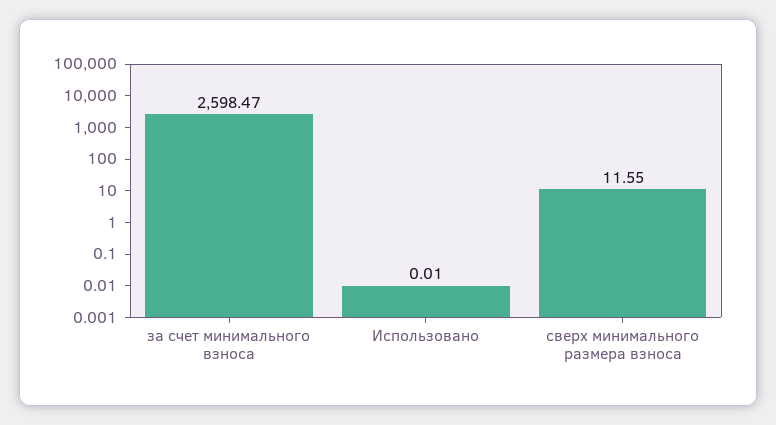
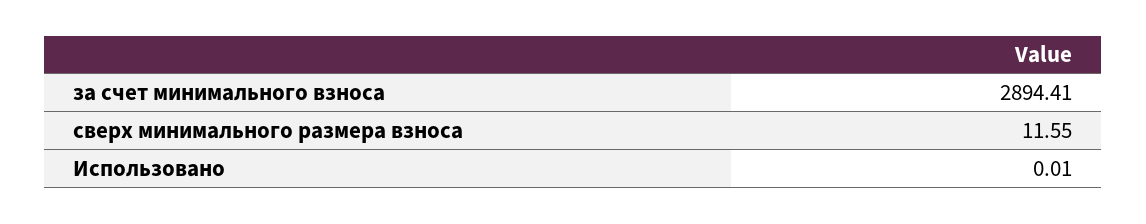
за счет минимального взноса: 2598.47 -> 2894.41

